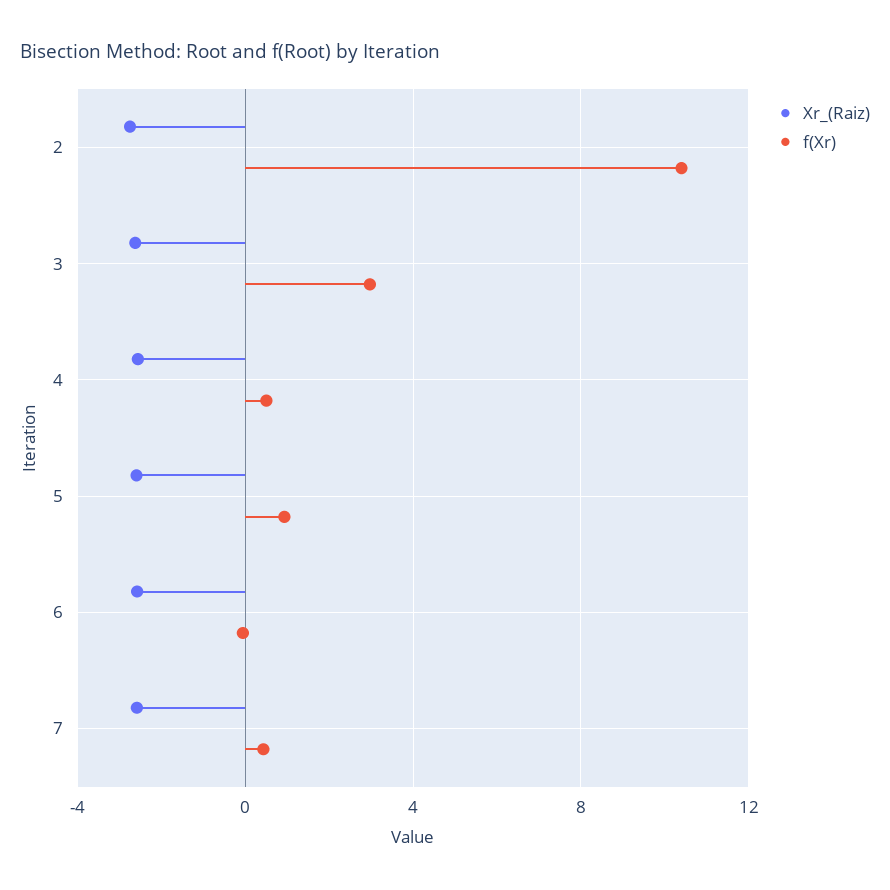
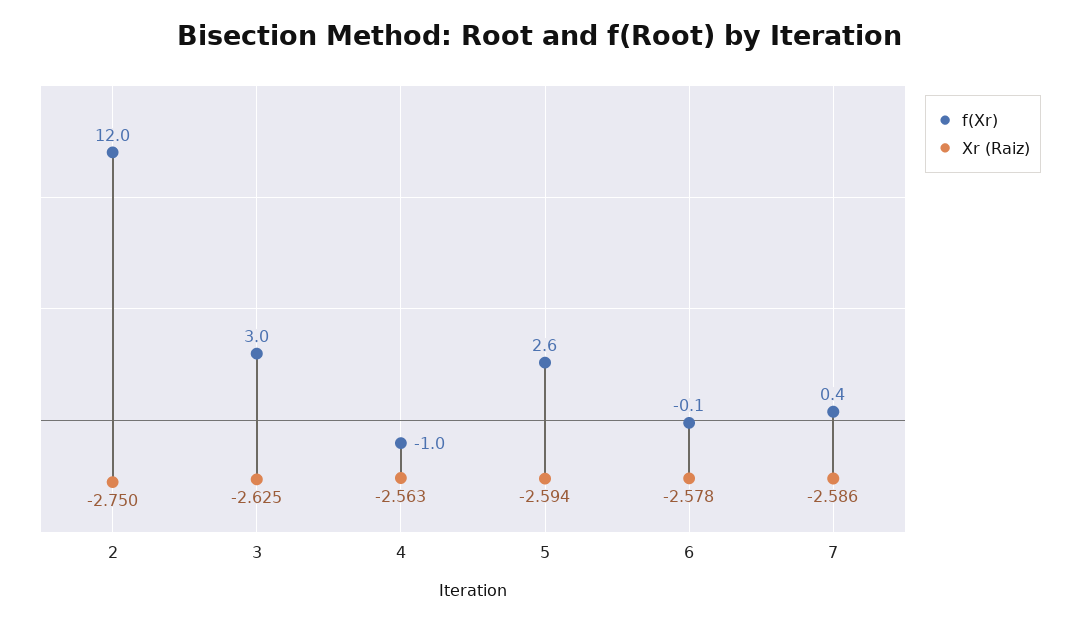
f(Xr), 2: 10.5 -> 12
f(Xr), 4: 0.5 -> -1
f(Xr), 5: 1 -> 2.6

